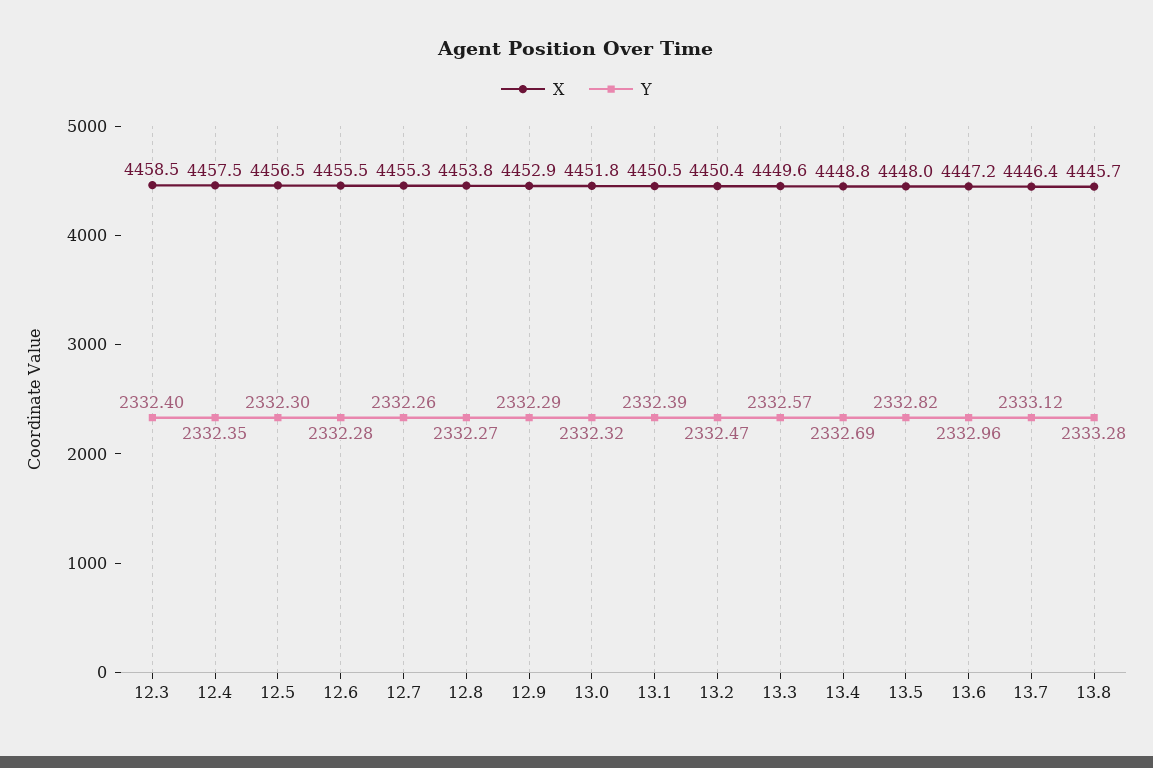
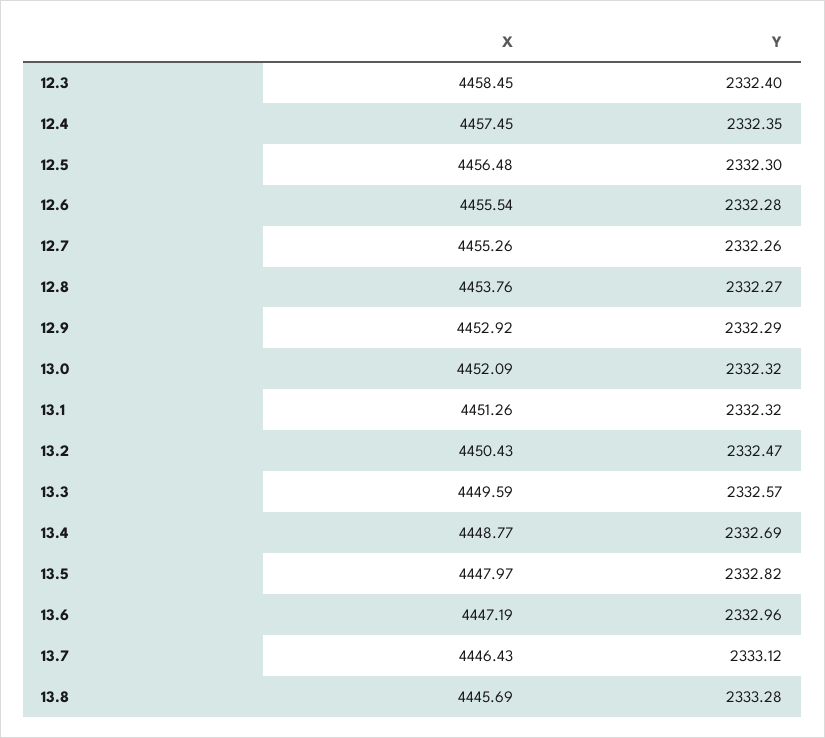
X, 13.0: 4451.8 -> 4452.09
X, 13.1: 4450.5 -> 4451.26
Y, 13.1: 2332.39 -> 2332.32

